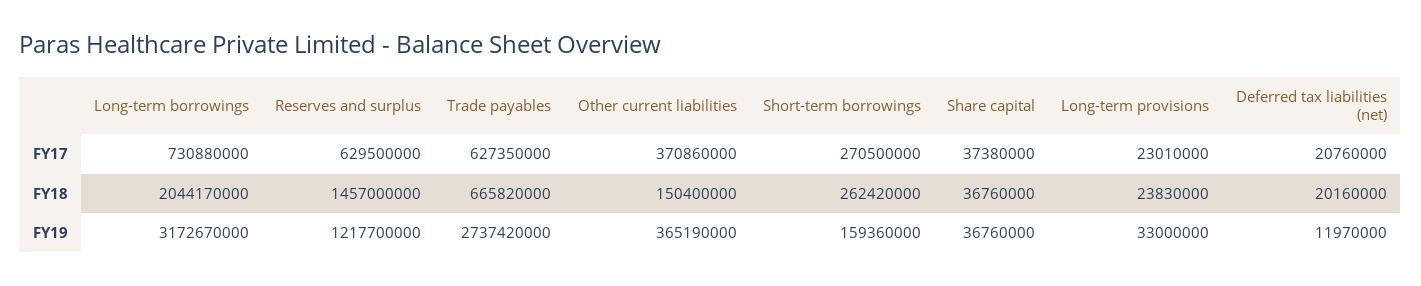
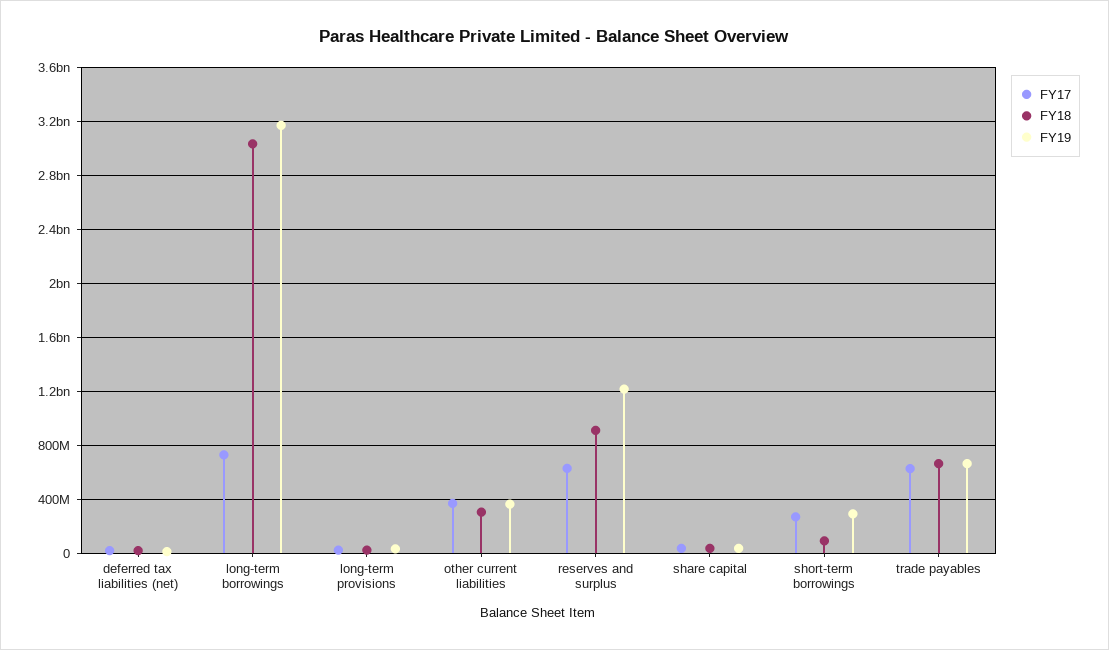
FY18, Long-term borrowings: 2044170000 -> 3050000000
FY18, Reserves and surplus: 1457000000 -> 900000000
FY18, Other current liabilities: 150400000 -> 300000000
FY18, Short-term borrowings: 262420000 -> 100000000
FY19, Trade payables: 2737420000 -> 650000000
FY19, Short-term borrowings: 159360000 -> 300000000

